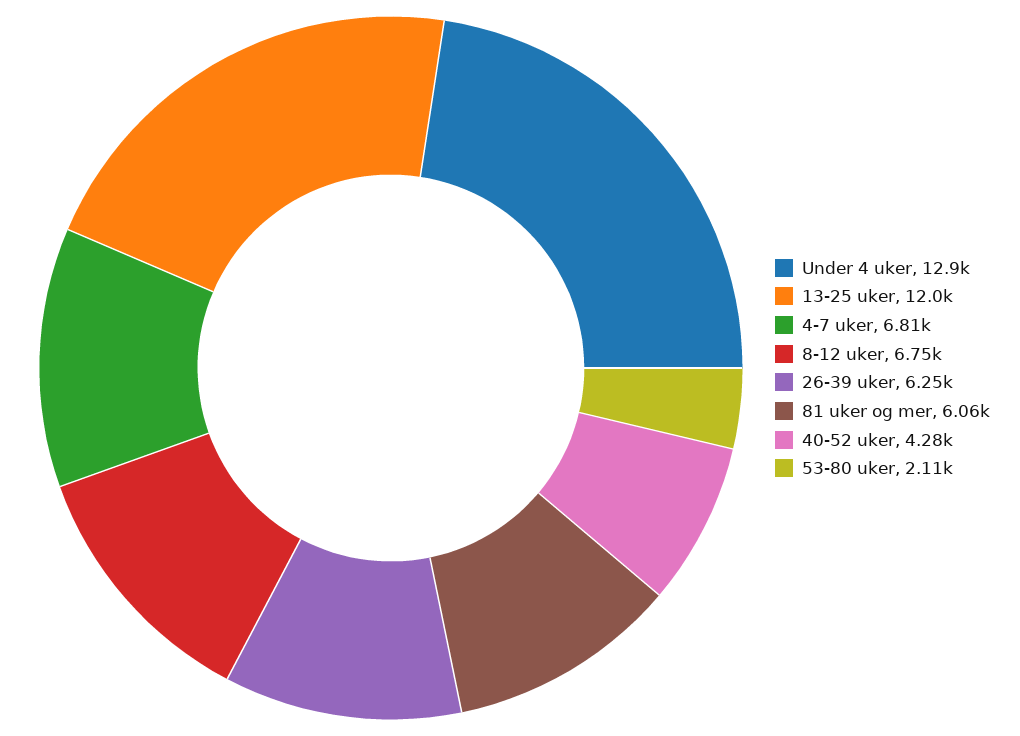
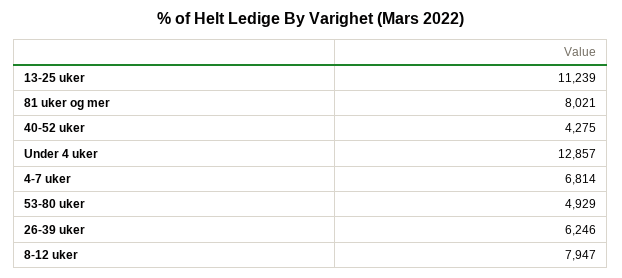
13-25 uker: 12000 -> 11239
8-12 uker: 6750 -> 7947
81 uker og mer: 6060 -> 8021
53-80 uker: 2110 -> 4929

